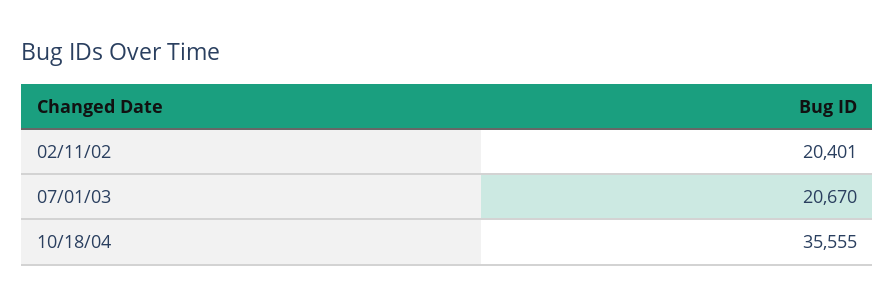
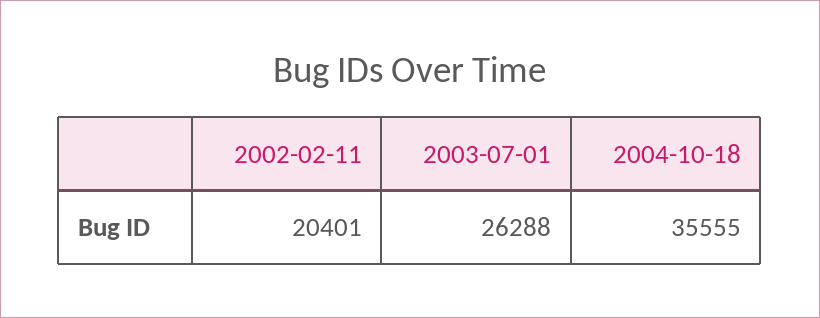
07/01/03: 20670 -> 26288

